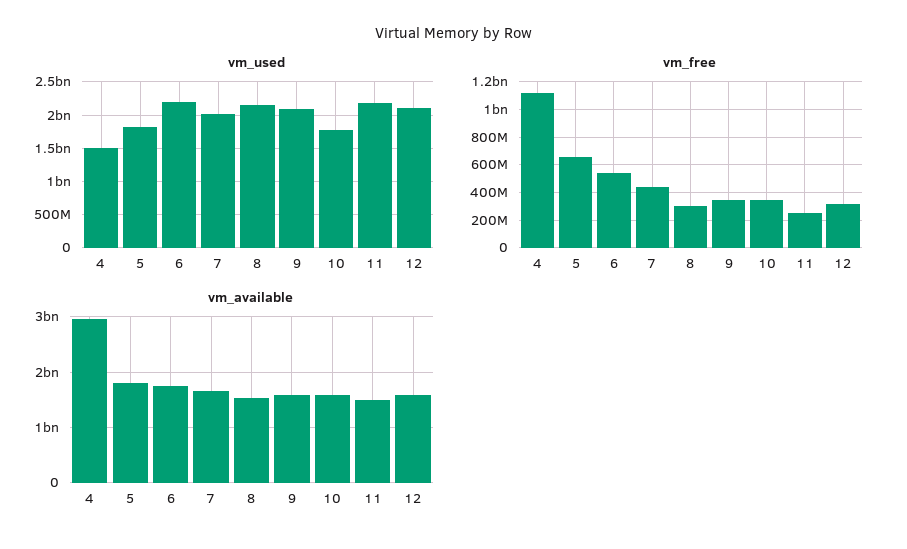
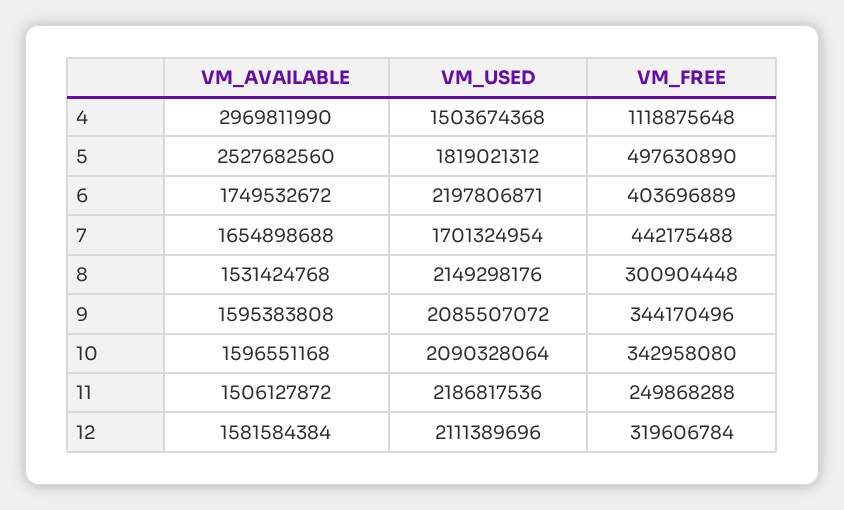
vm_used, 7: 2000000000 -> 1701324954
vm_used, 10: 1800000000 -> 2090328064
vm_free, 5: 650000000 -> 497630890
vm_free, 6: 550000000 -> 403696889
vm_available, 5: 1800000000 -> 2527682560

